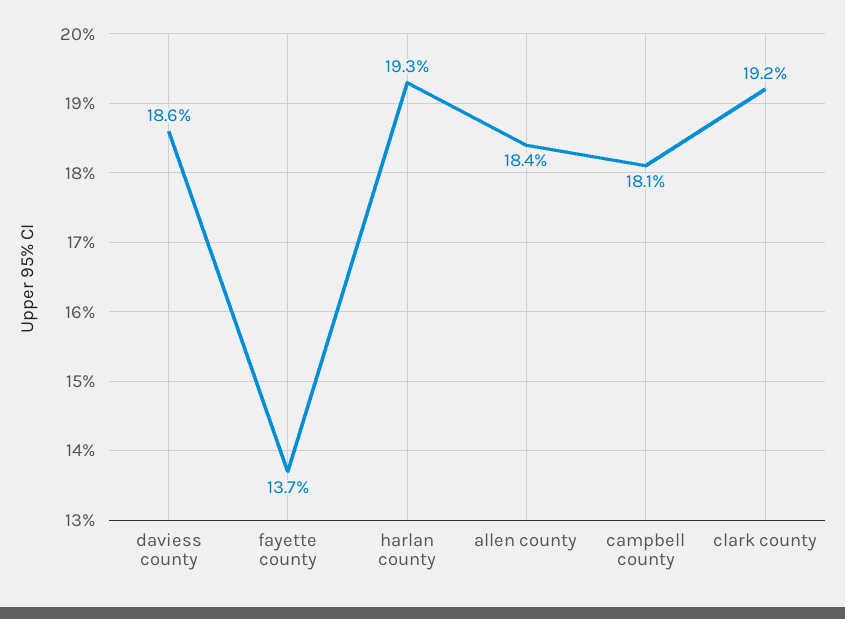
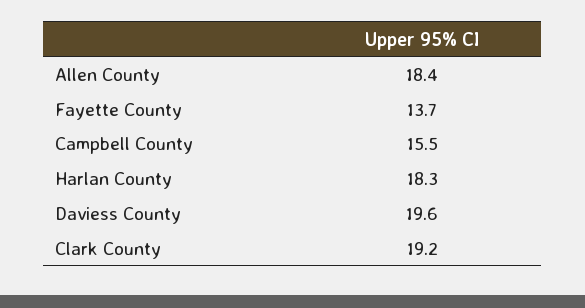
daviess county: 18.6 -> 19.6
harlan county: 19.3 -> 18.3
campbell county: 18.1 -> 15.5

